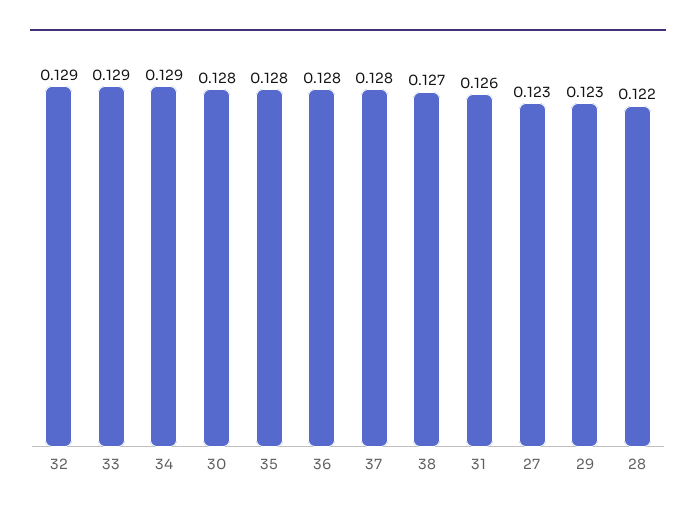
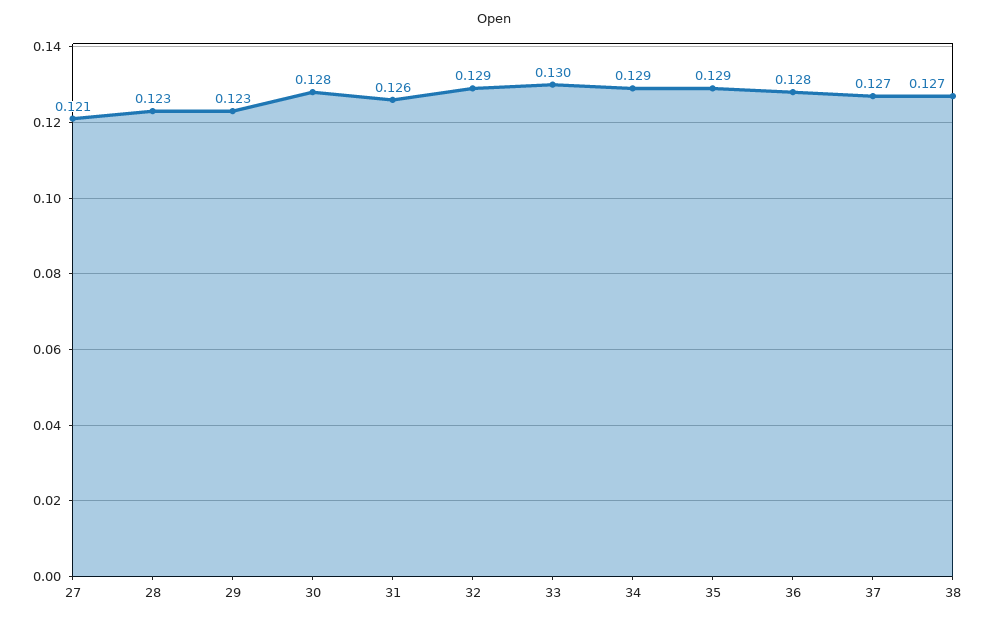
33: 0.129 -> 0.13
35: 0.128 -> 0.129
37: 0.128 -> 0.127
27: 0.123 -> 0.121
28: 0.122 -> 0.123

